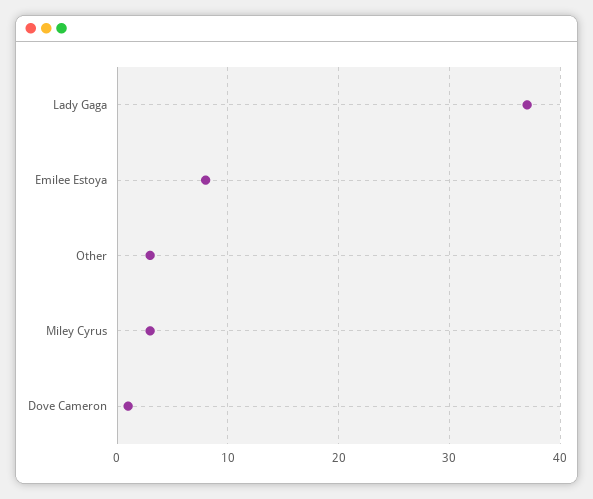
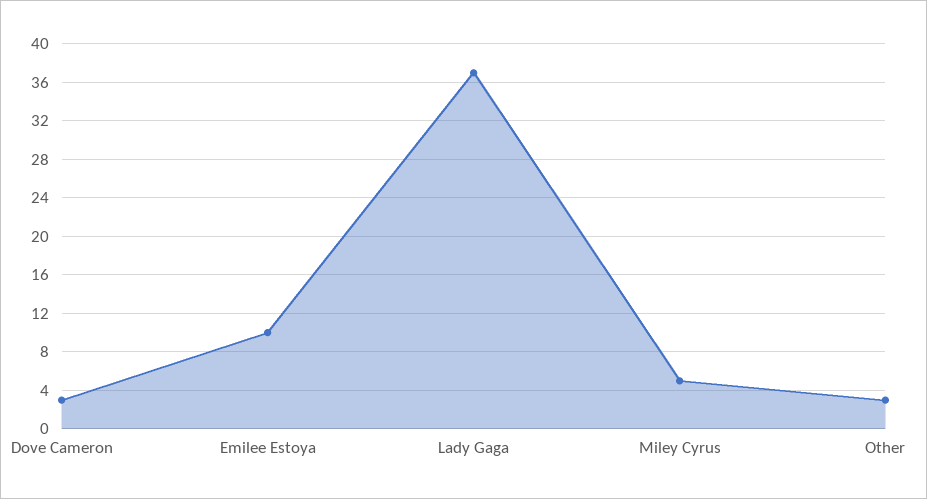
Emilee Estoya: 8 -> 10
Miley Cyrus: 3 -> 5
Dove Cameron: 1 -> 3

